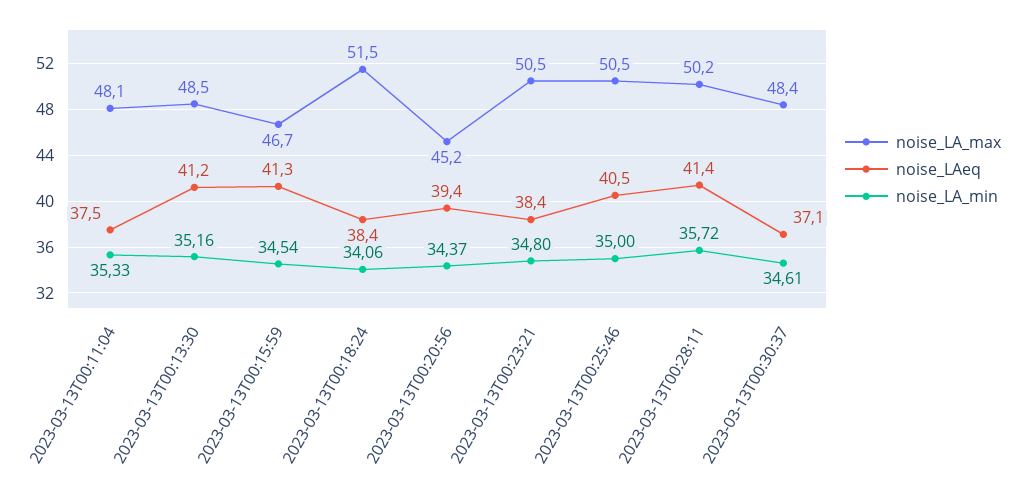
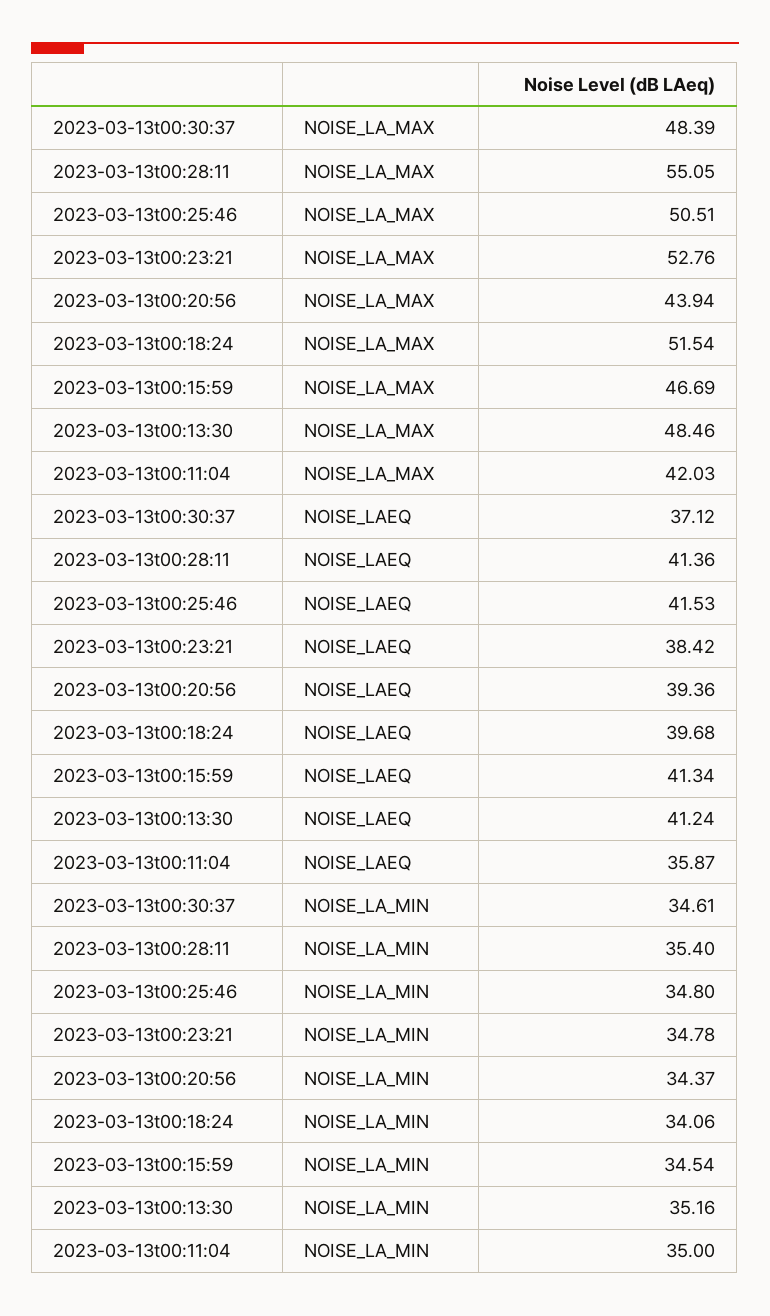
noise_LA_max, 2023-03-13T00:11:04: 48.1 -> 42.03
noise_LAeq, 2023-03-13T00:11:04: 37.5 -> 35.87
noise_LA_min, 2023-03-13T00:11:04: 35.33 -> 35
noise_LAeq, 2023-03-13T00:18:24: 38.4 -> 39.68
noise_LA_max, 2023-03-13T00:20:56: 45.2 -> 43.94
noise_LA_max, 2023-03-13T00:23:21: 50.5 -> 52.76
noise_LA_min, 2023-03-13T00:23:21: 34.8 -> 34.78
noise_LAeq, 2023-03-13T00:25:46: 40.5 -> 41.53
noise_LA_min, 2023-03-13T00:25:46: 35 -> 34.8
noise_LA_max, 2023-03-13T00:28:11: 50.2 -> 55.05
noise_LA_min, 2023-03-13T00:28:11: 35.72 -> 35.4

